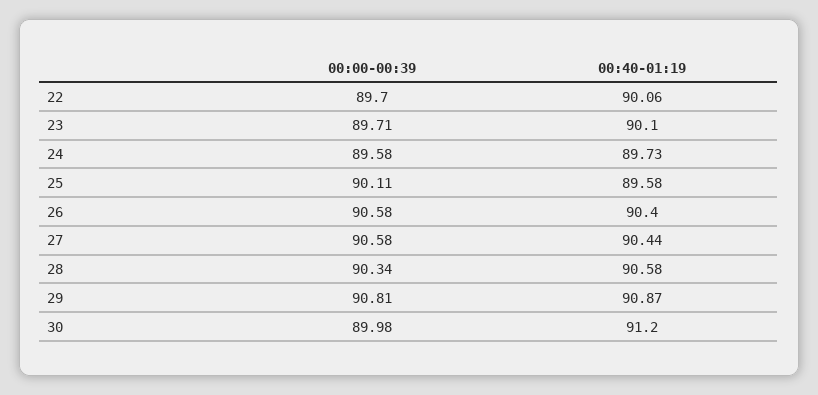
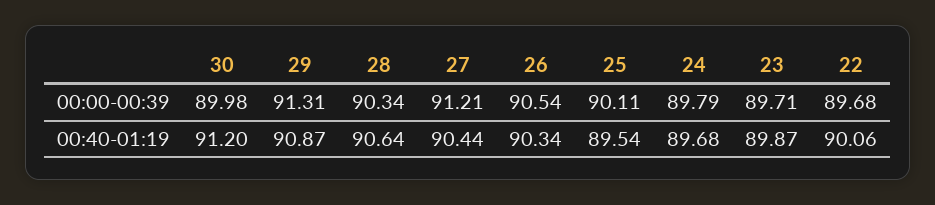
00:00-00:39, 22: 89.7 -> 89.68
00:40-01:19, 23: 90.1 -> 89.87
00:00-00:39, 24: 89.58 -> 89.79
00:40-01:19, 24: 89.73 -> 89.68
00:40-01:19, 25: 89.58 -> 89.54
00:00-00:39, 26: 90.58 -> 90.54
00:40-01:19, 26: 90.4 -> 90.34
00:00-00:39, 27: 90.58 -> 91.21
00:40-01:19, 28: 90.58 -> 90.64
00:00-00:39, 29: 90.81 -> 91.31

